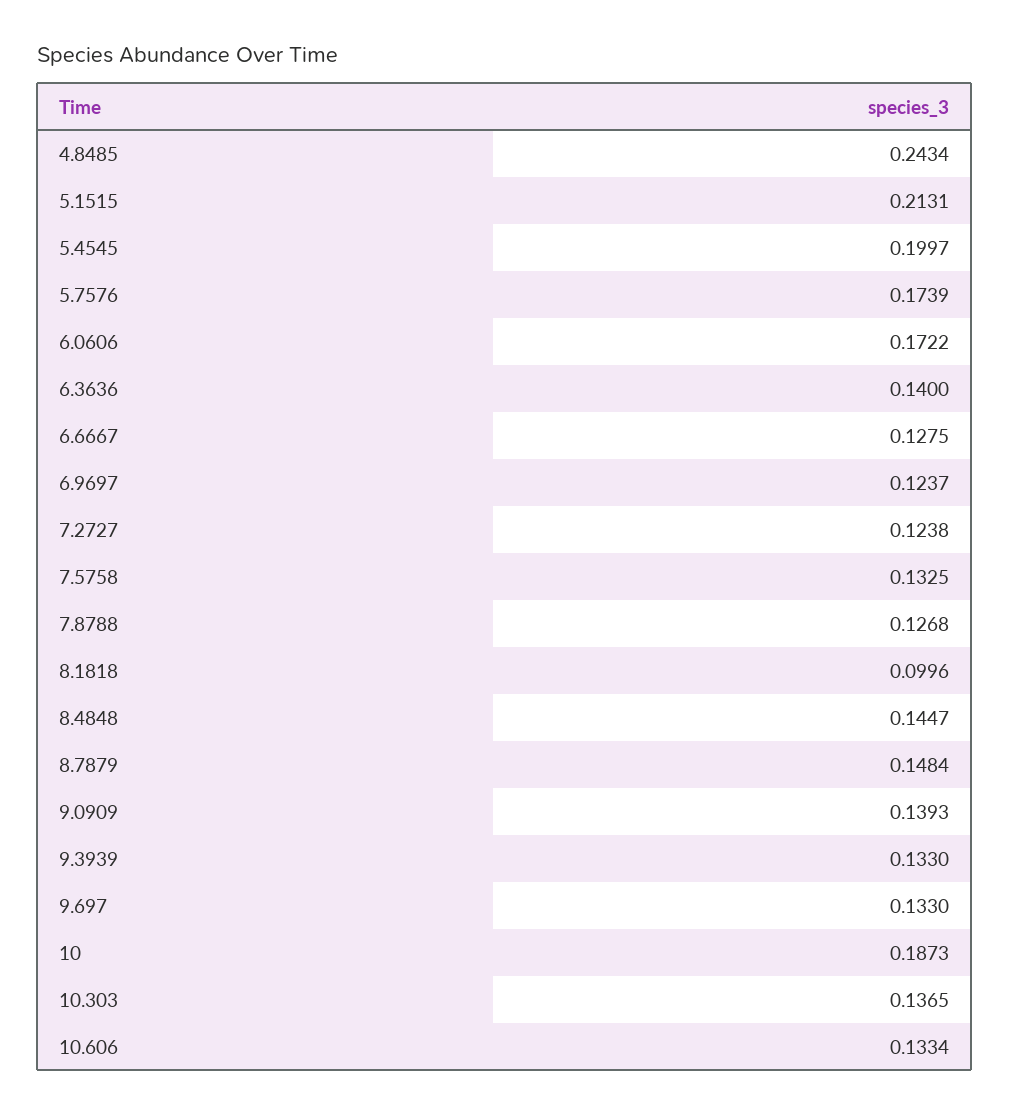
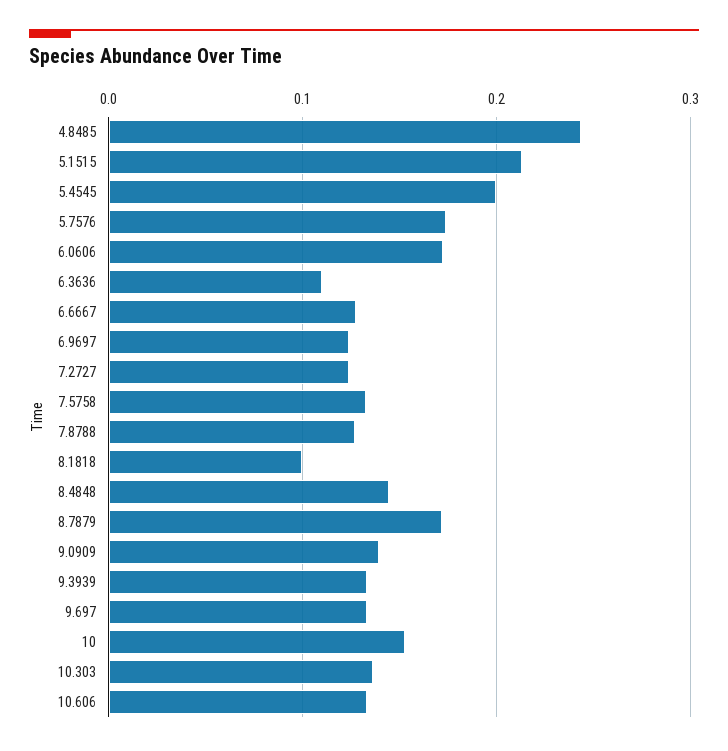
6.3636: 0.14 -> 0.11
8.7879: 0.1484 -> 0.17
10: 0.1873 -> 0.15

